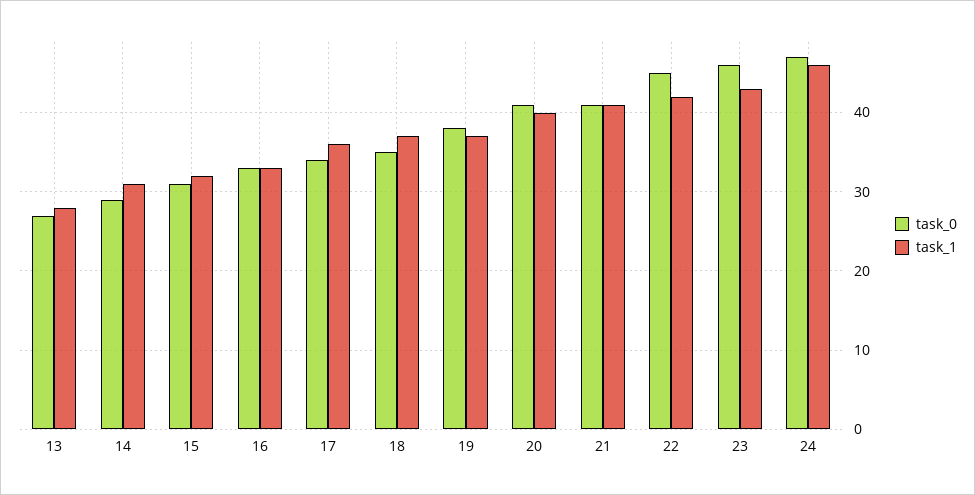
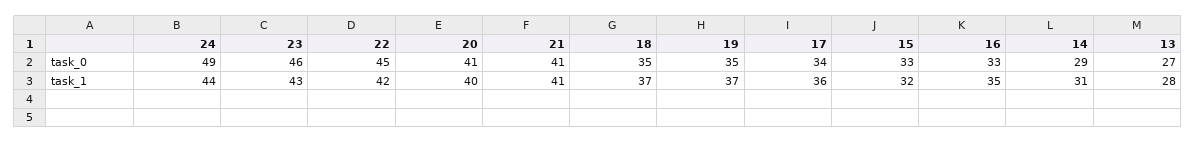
task_0, 15: 31 -> 33
task_1, 16: 33 -> 35
task_0, 19: 38 -> 35
task_0, 24: 47 -> 49
task_1, 24: 46 -> 44

